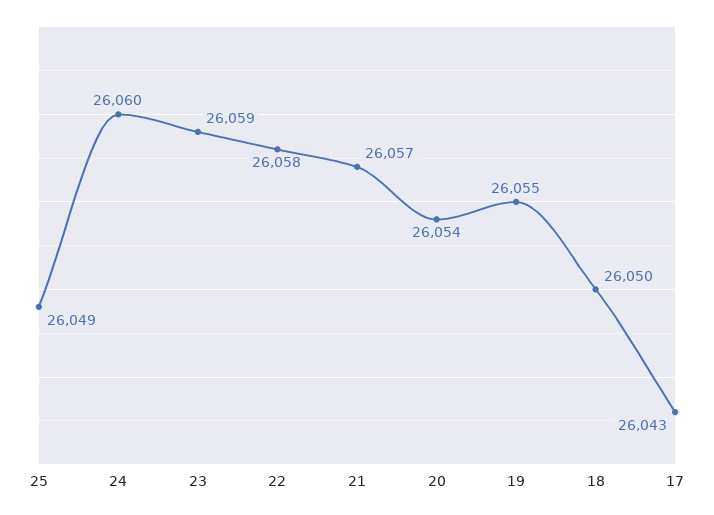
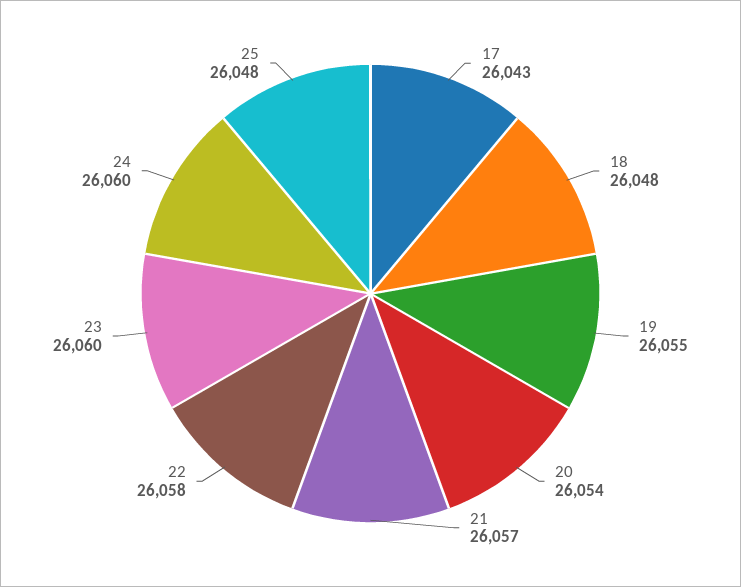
25: 26049 -> 26048
23: 26059 -> 26060
18: 26050 -> 26048

